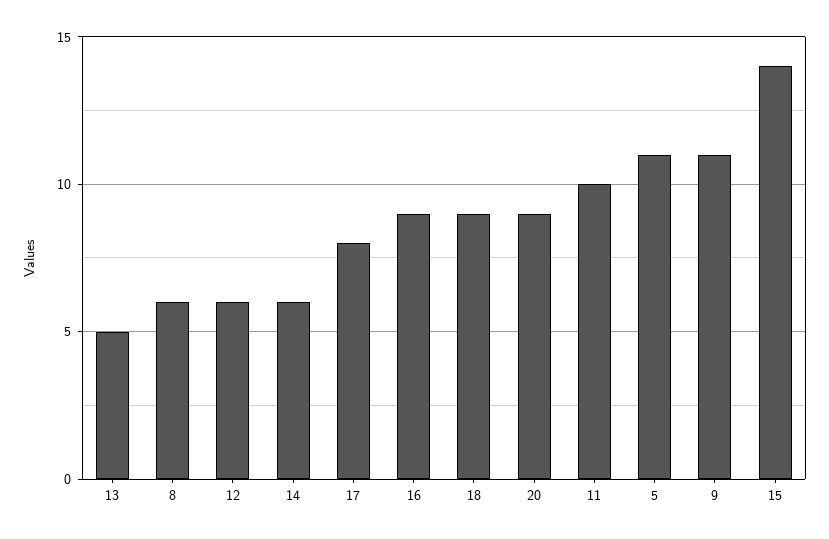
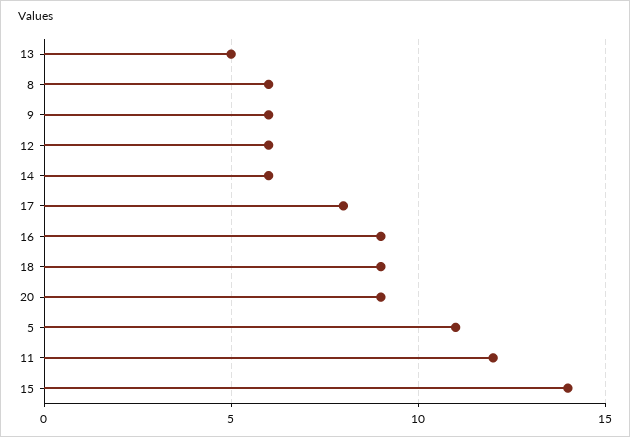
11: 10 -> 12
9: 11 -> 6

